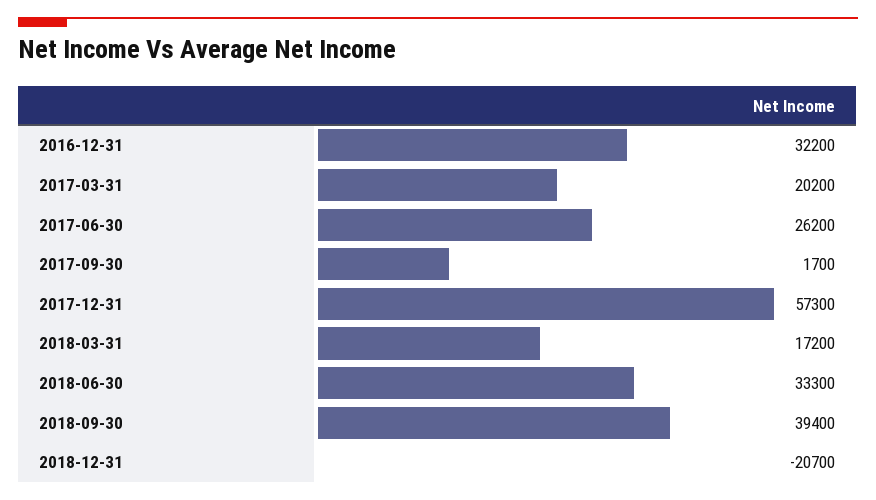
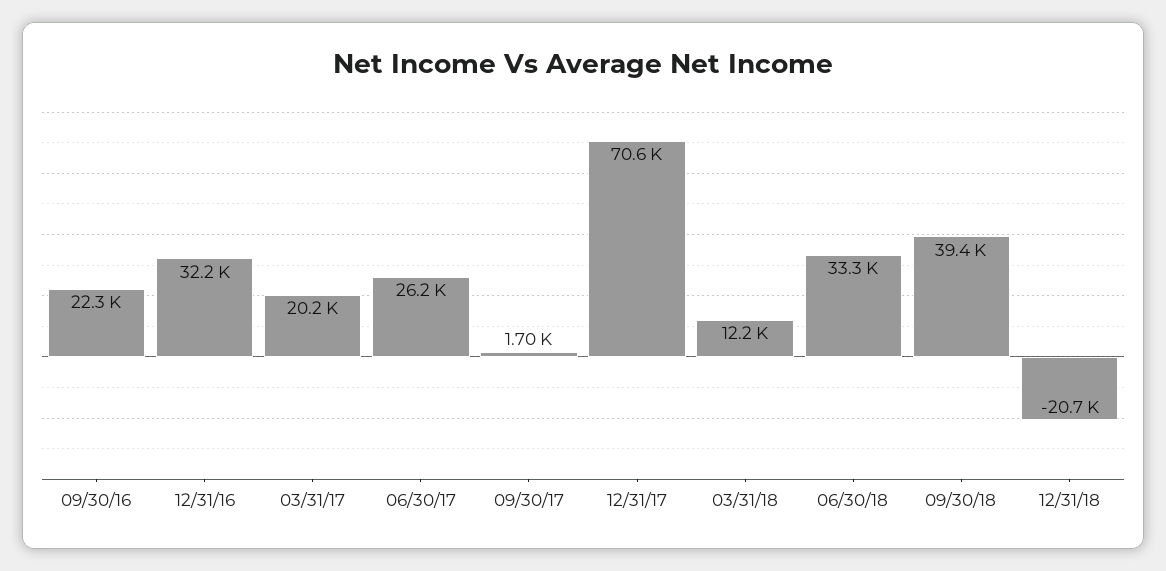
2017-12-31: 57300 -> 70600
2018-03-31: 17200 -> 12200
09/30/16: none -> 22300

